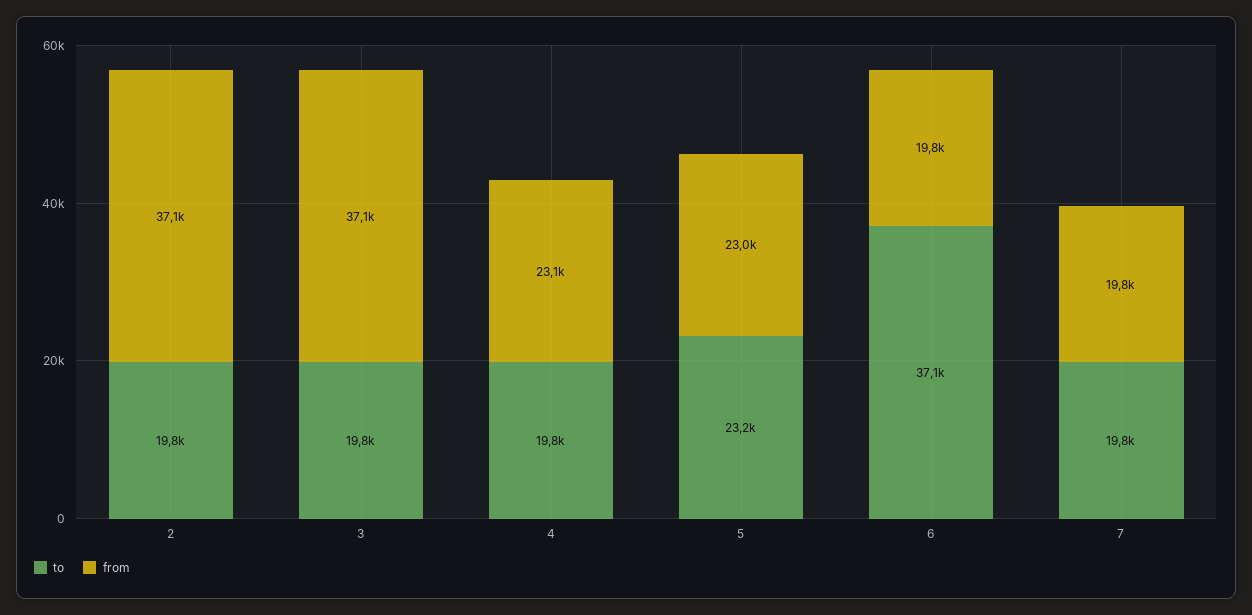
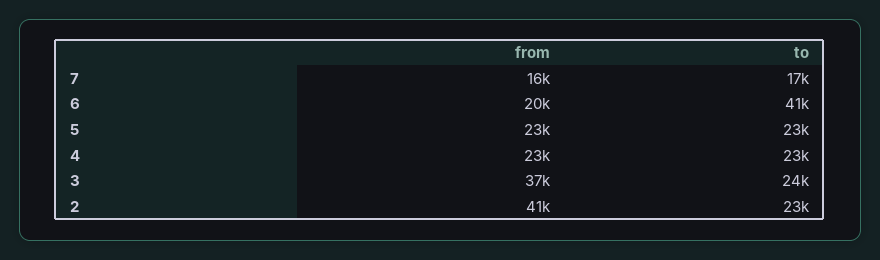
to, 2: 19800 -> 23000
from, 2: 37100 -> 41000
to, 3: 19800 -> 24000
to, 4: 19800 -> 23000
to, 6: 37100 -> 41000
to, 7: 19800 -> 17000
from, 7: 19800 -> 16000

